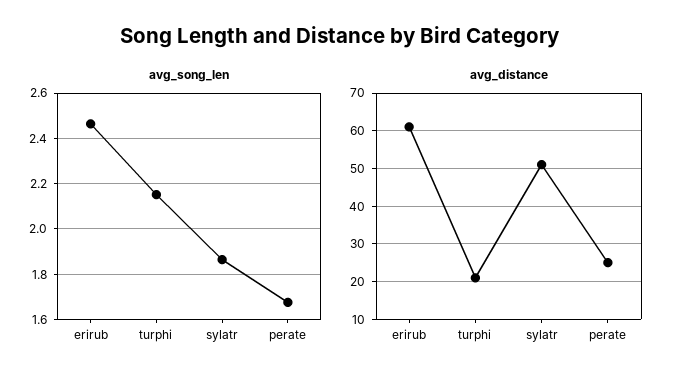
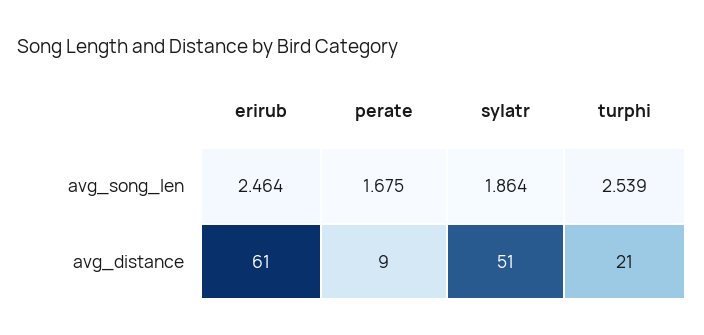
avg_song_len, turphi: 2.15 -> 2.539
avg_distance, perate: 25 -> 9

